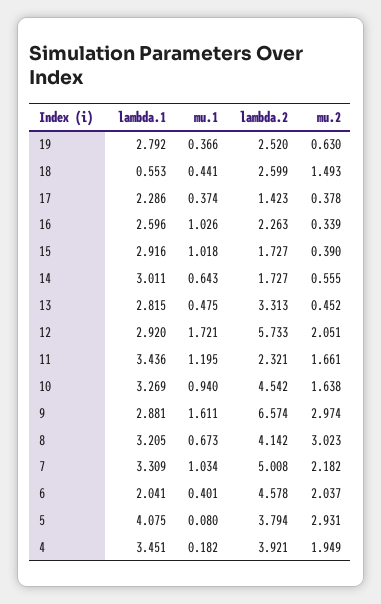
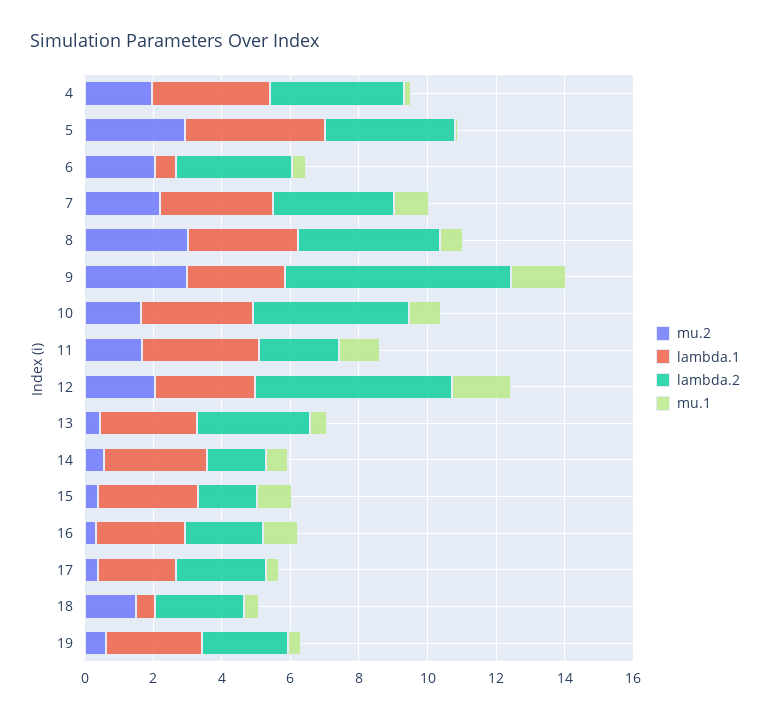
lambda.2, 17: 1.423 -> 2.5
lambda.2, 7: 5.008 -> 3.5
lambda.1, 6: 2.041 -> 0.5
lambda.2, 6: 4.578 -> 3.5

